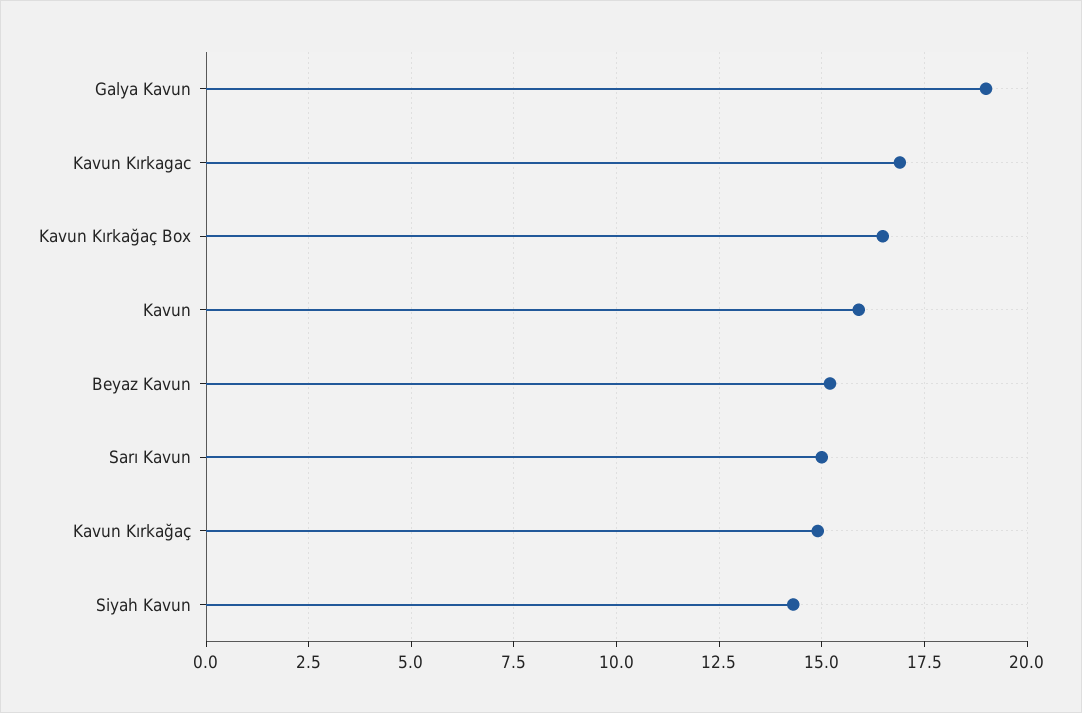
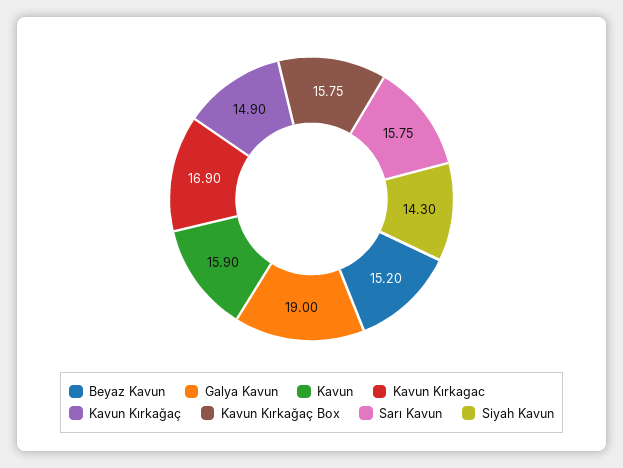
Kavun Kırkağaç Box: 16.5 -> 15.75
Sarı Kavun: 15 -> 15.75

